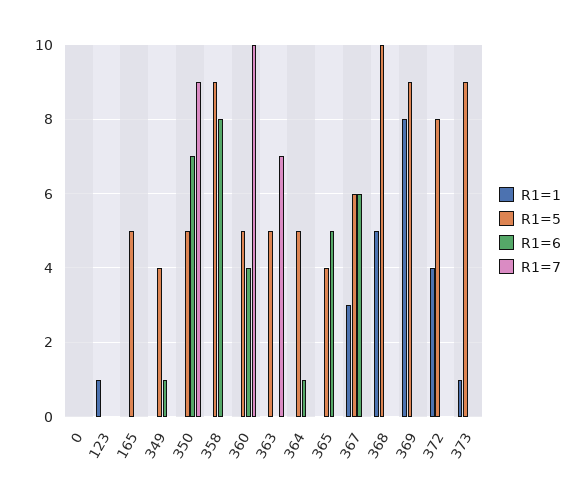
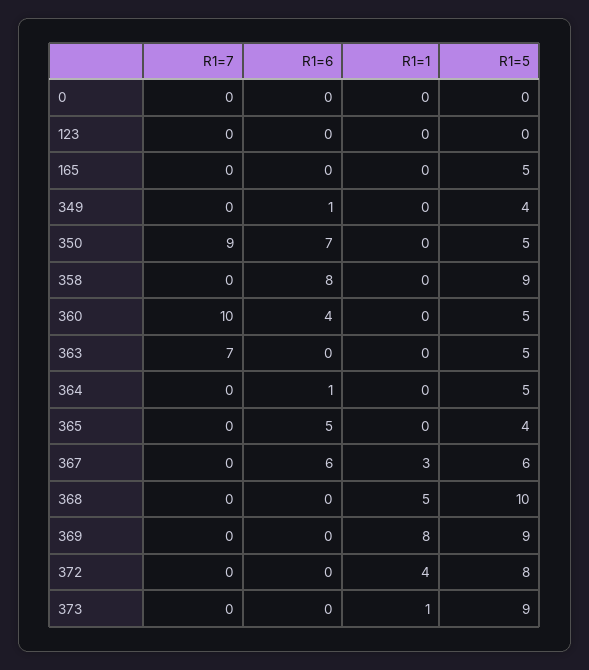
R1=1, 123: 1 -> 0

